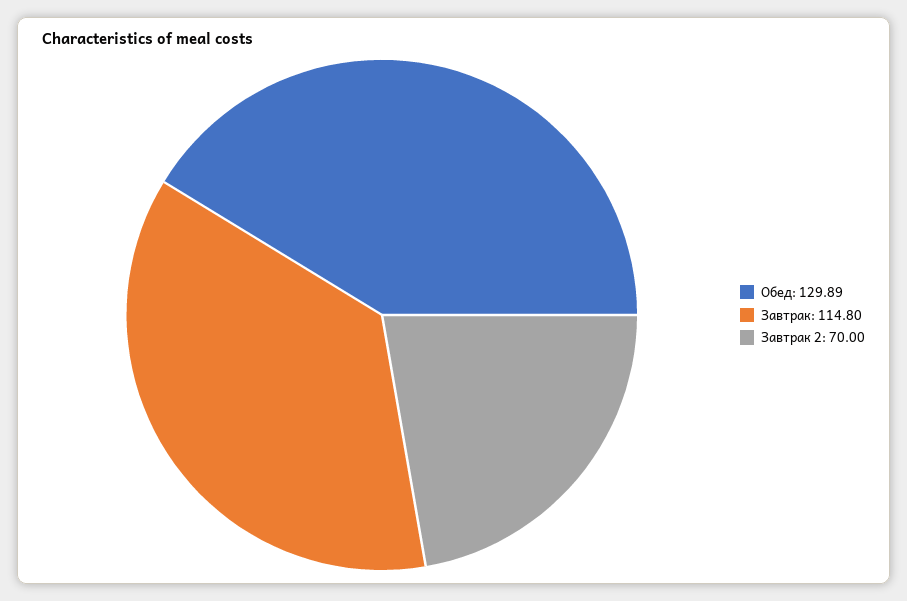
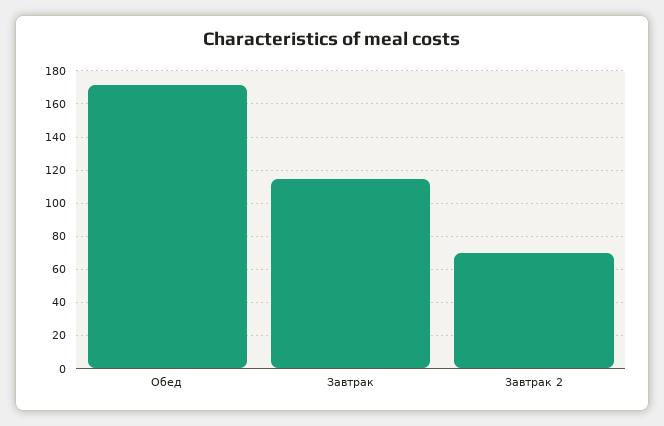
Обед: 129.89 -> 170

